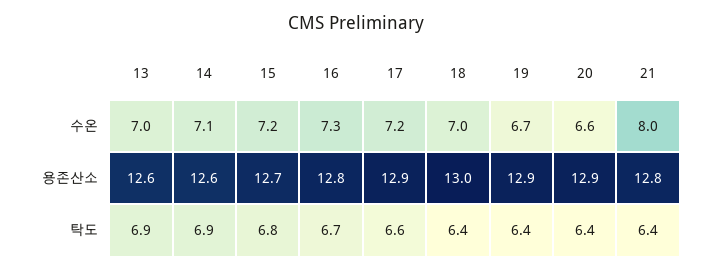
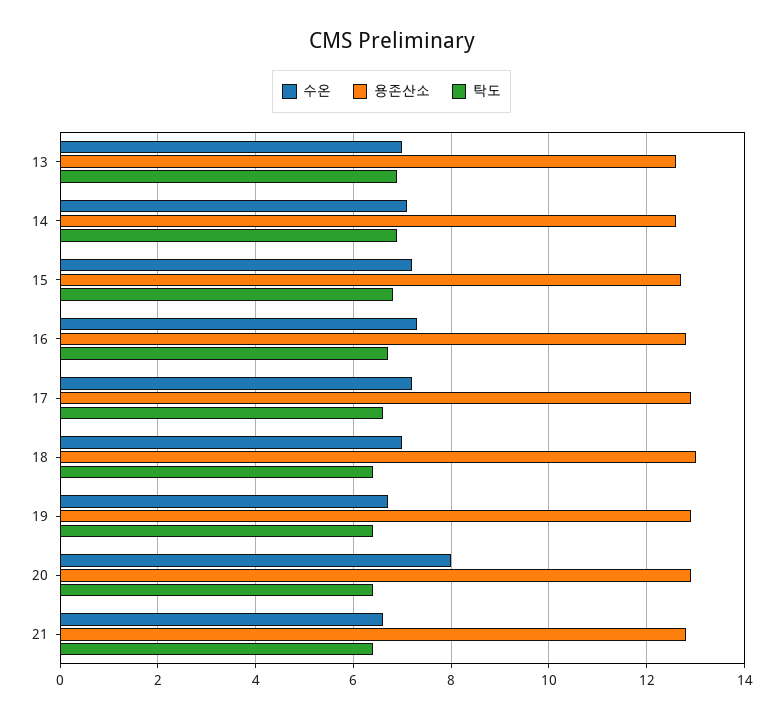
수온, 20: 6.6 -> 8
수온, 21: 8 -> 6.5

